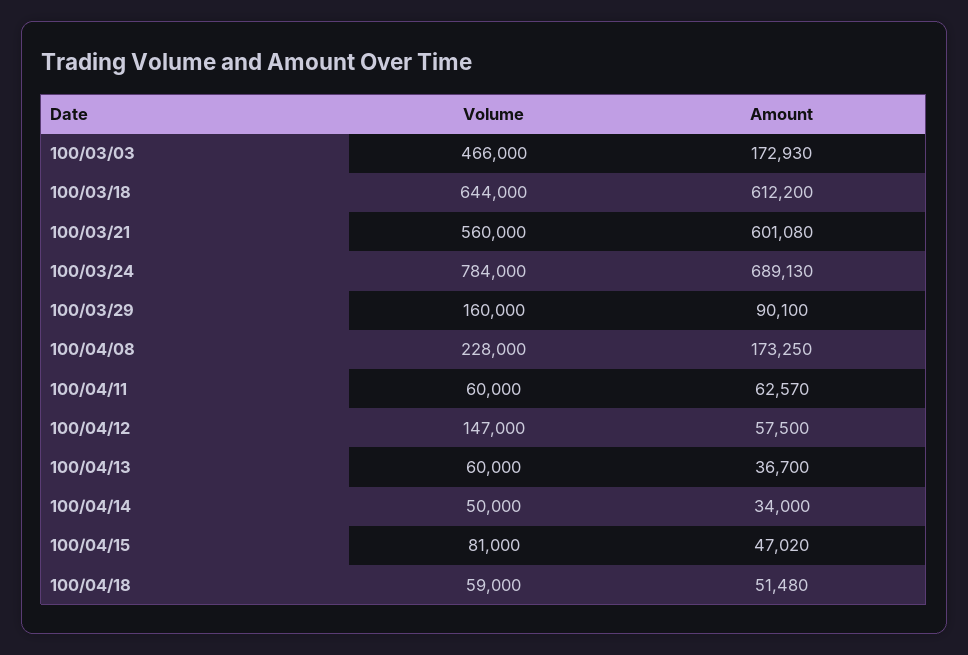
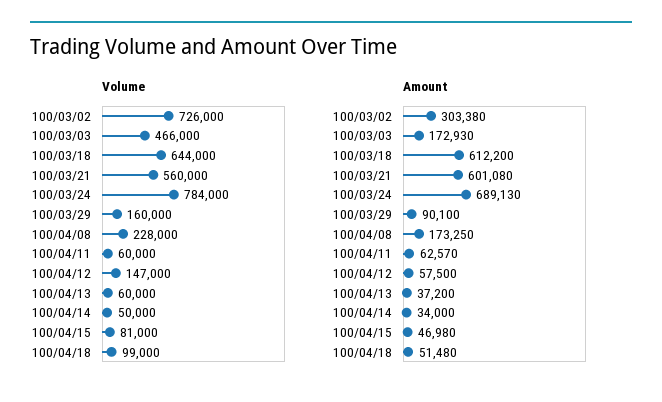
Amount, 100/04/13: 36700 -> 37200
Amount, 100/04/15: 47020 -> 46980
Volume, 100/04/18: 59000 -> 99000
Volume, 100/03/02: none -> 726000
Amount, 100/03/02: none -> 303380

